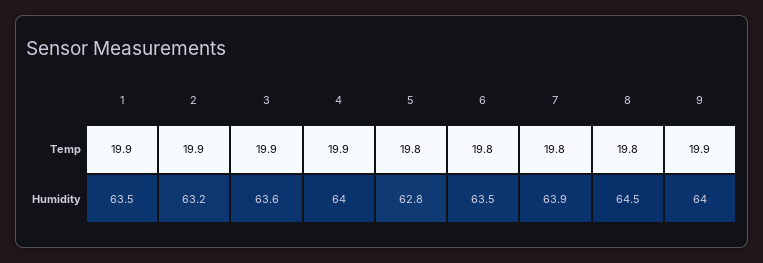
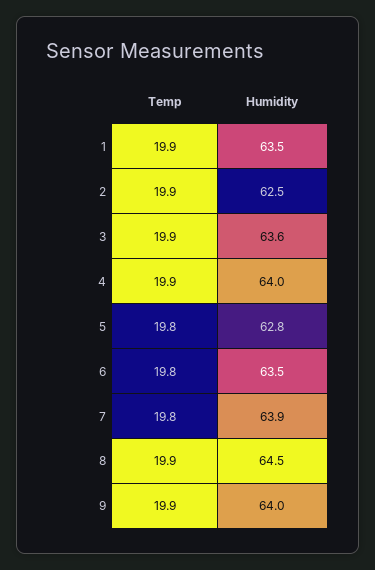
8, Temp: 19.8 -> 19.9
2, Humidity: 63.2 -> 62.5

